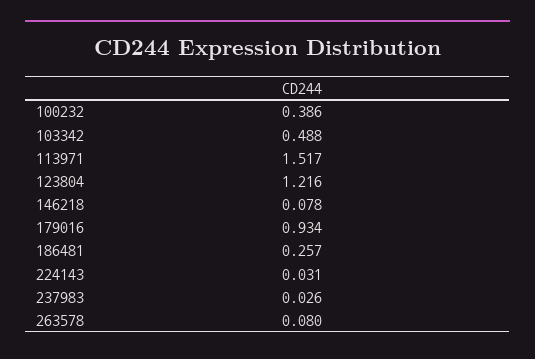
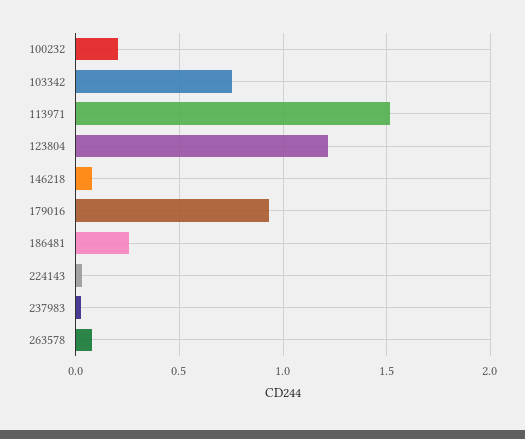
100232: 0.386 -> 0.2
103342: 0.488 -> 0.75

